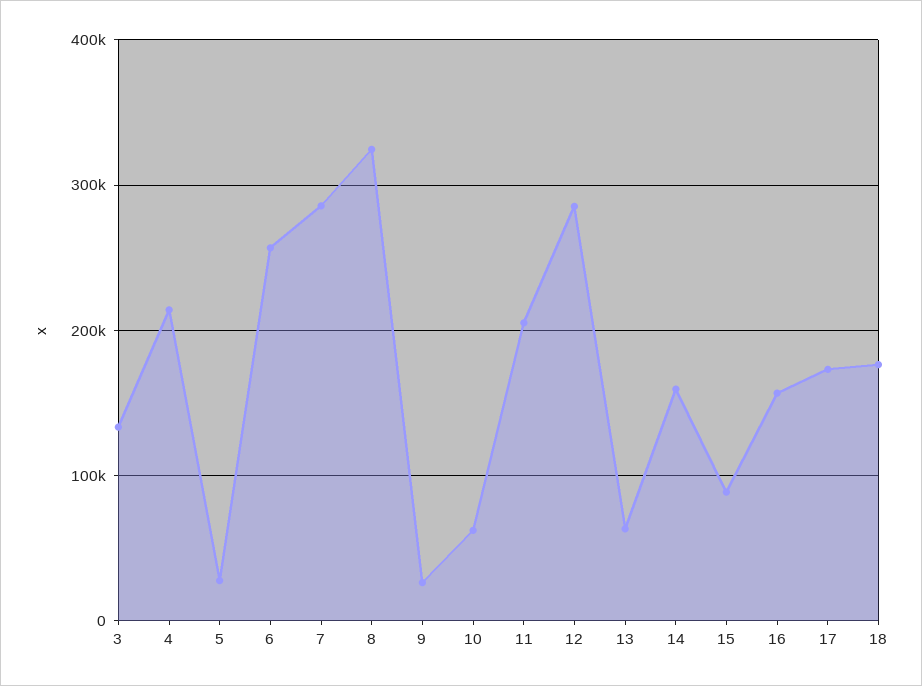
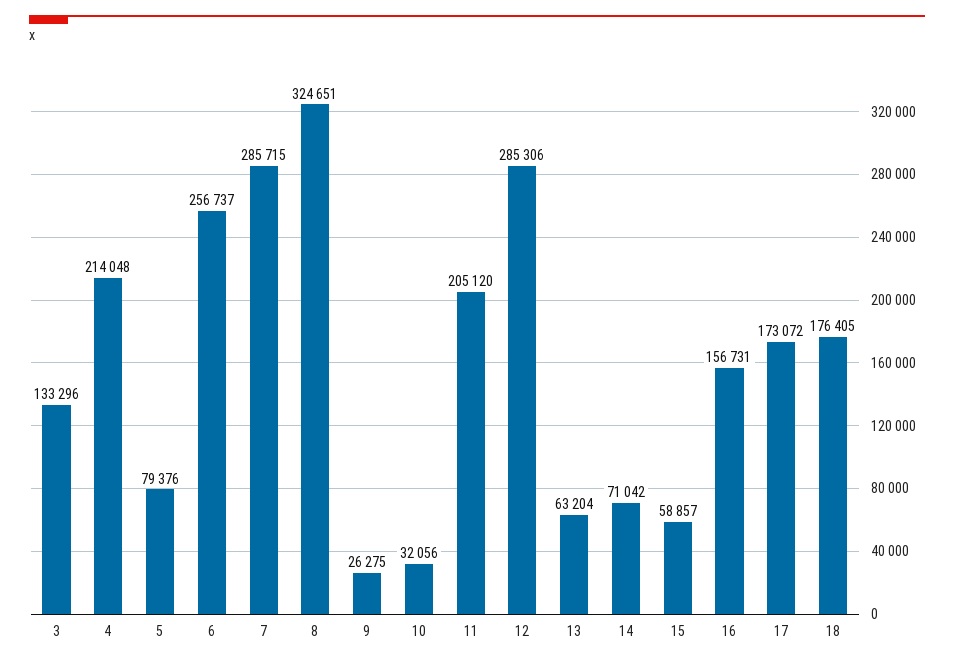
5: 30000 -> 79376
10: 60000 -> 32056
14: 160000 -> 71042
15: 90000 -> 58857

